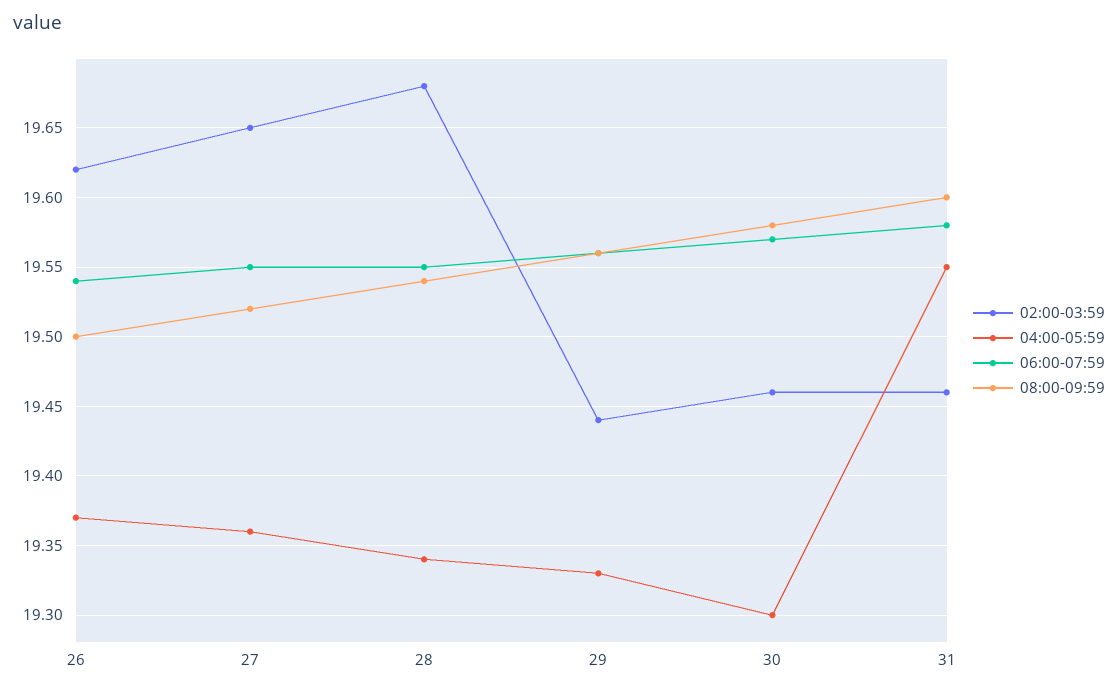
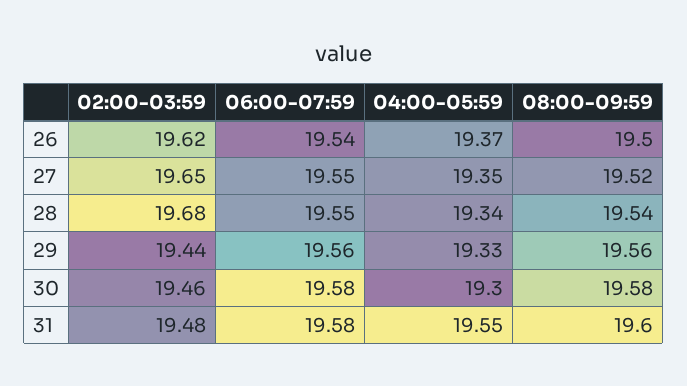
04:00-05:59, 27: 19.36 -> 19.35
06:00-07:59, 30: 19.57 -> 19.58
02:00-03:59, 31: 19.46 -> 19.48

